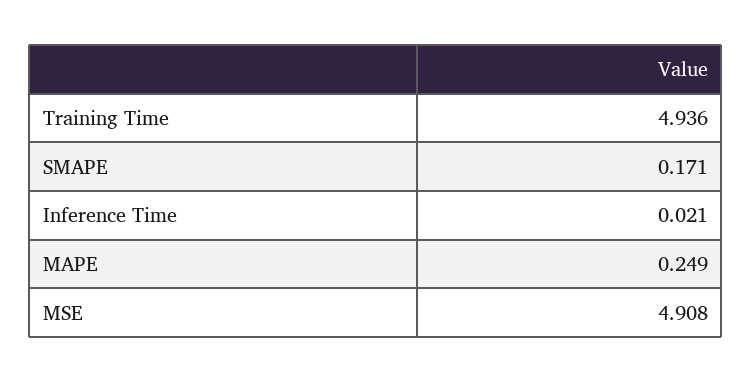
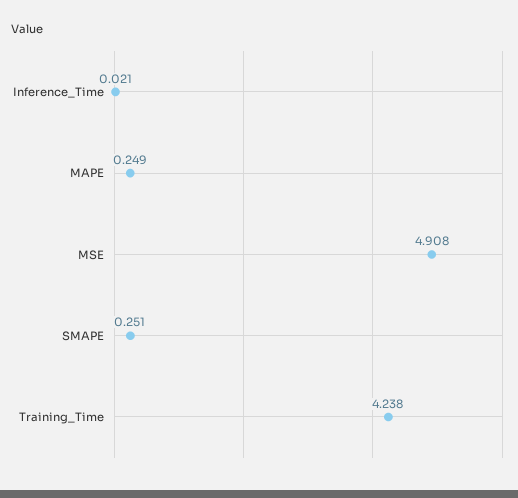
Training Time: 4.936 -> 4.238
SMAPE: 0.171 -> 0.251

